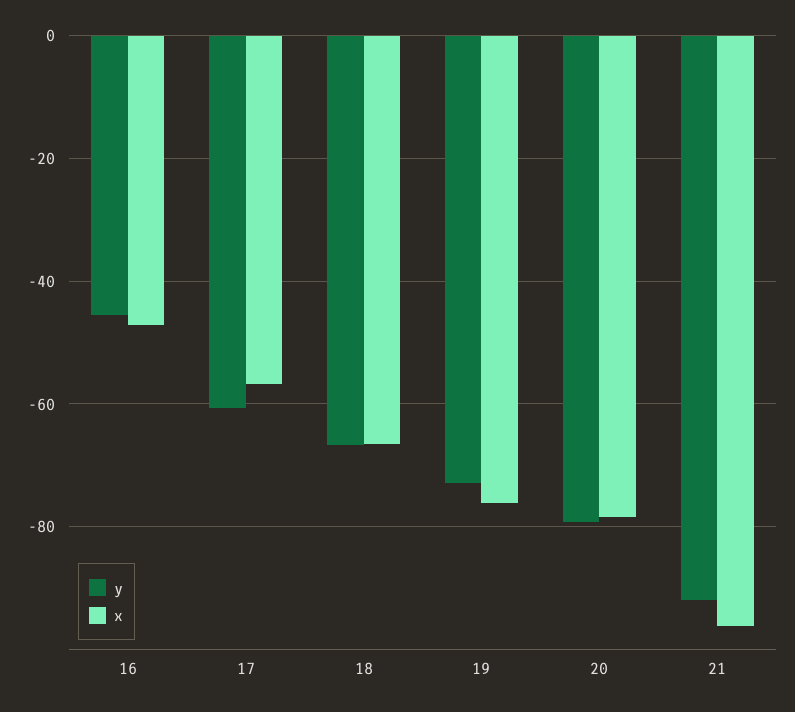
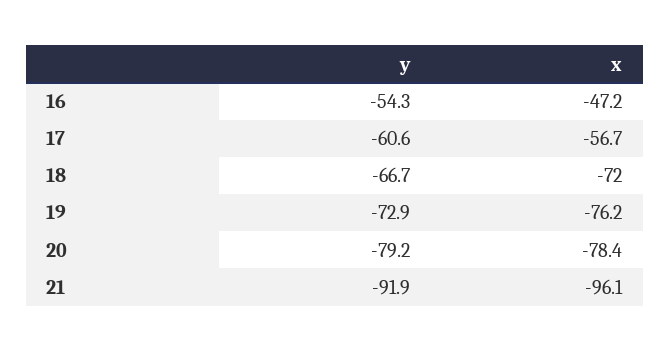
y, 16: -46 -> -54.3
x, 18: -66 -> -72

